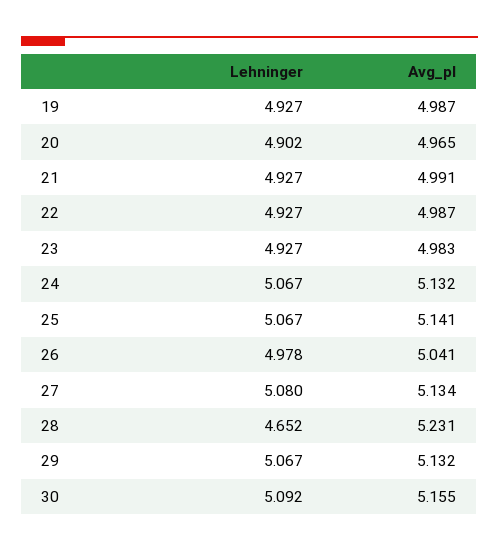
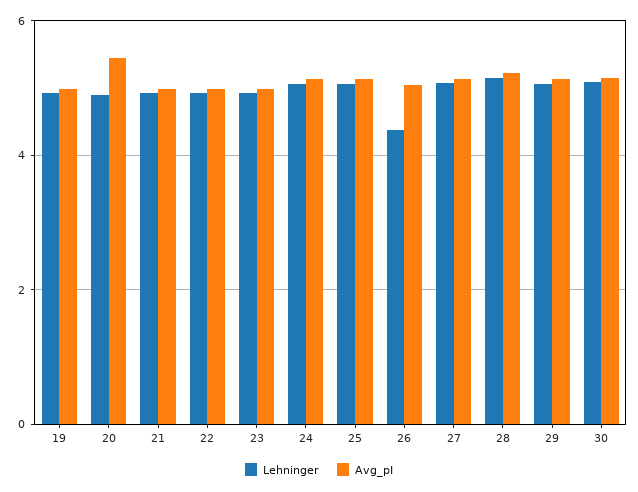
Avg_pI, 20: 4.965 -> 5.4
Lehninger, 26: 4.978 -> 4.4
Lehninger, 28: 4.652 -> 5.2

